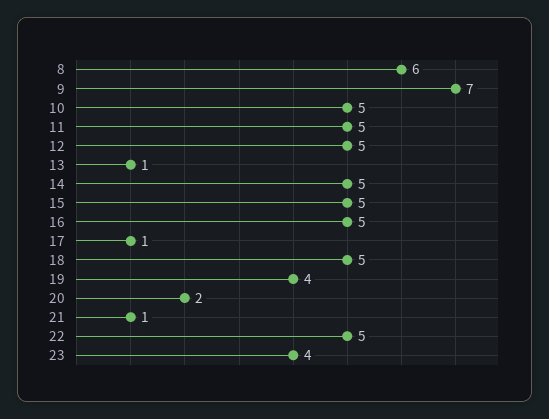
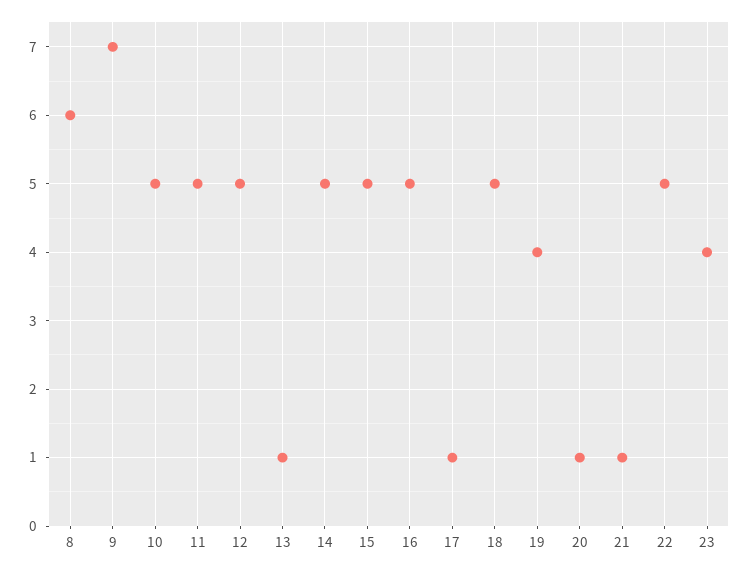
20: 2 -> 1

